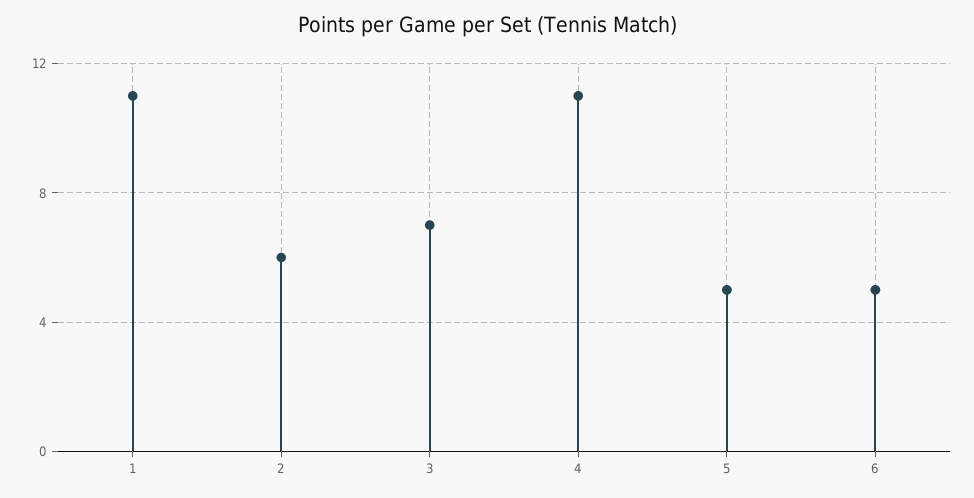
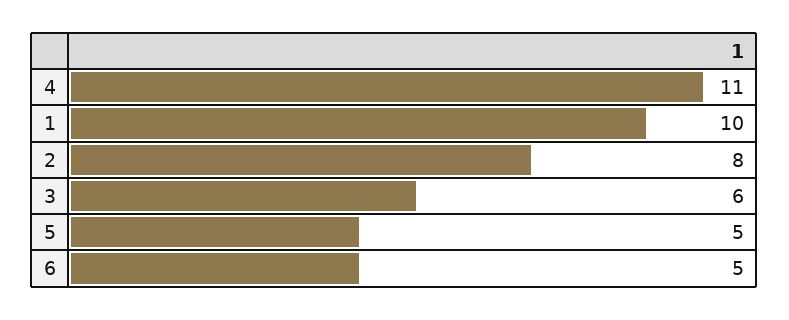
1: 11 -> 10
2: 6 -> 8
3: 7 -> 6

